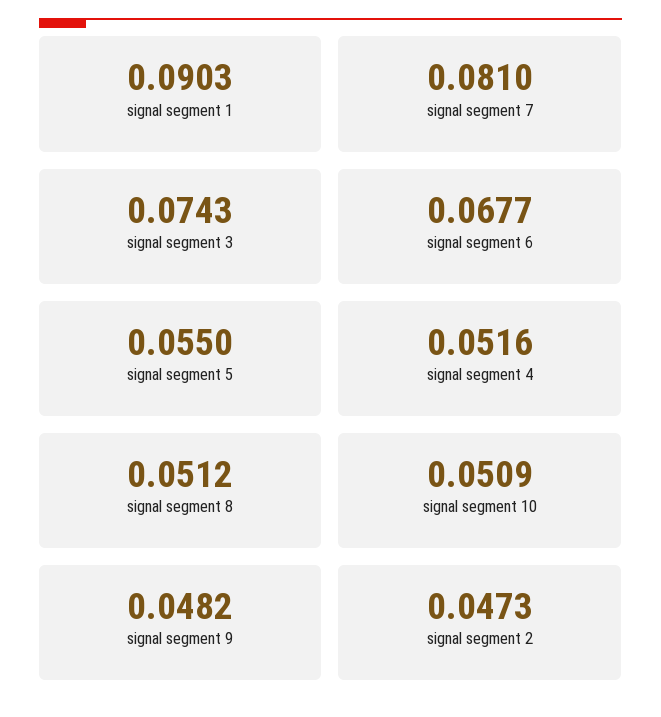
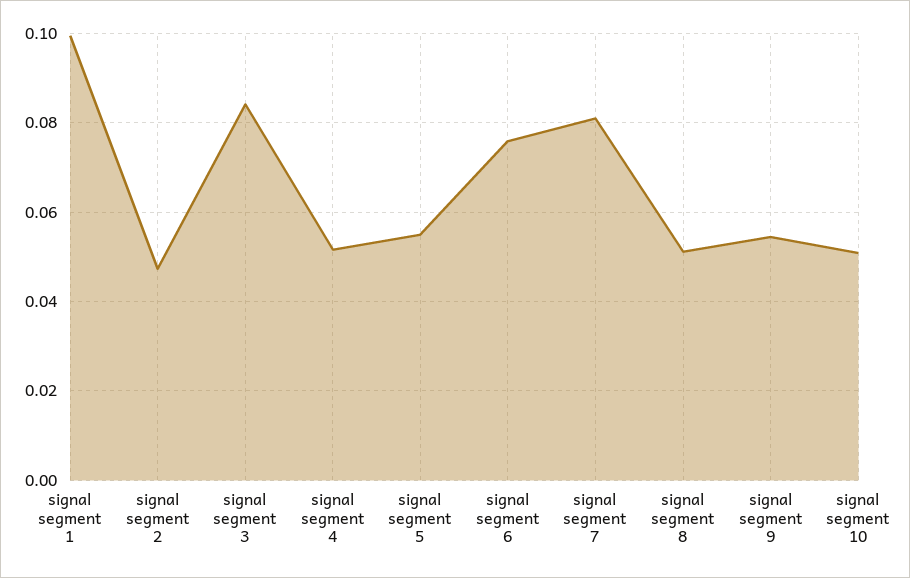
signal segment 1: 0.0903 -> 0.1
signal segment 3: 0.0743 -> 0.084
signal segment 6: 0.0677 -> 0.076
signal segment 9: 0.0482 -> 0.054

